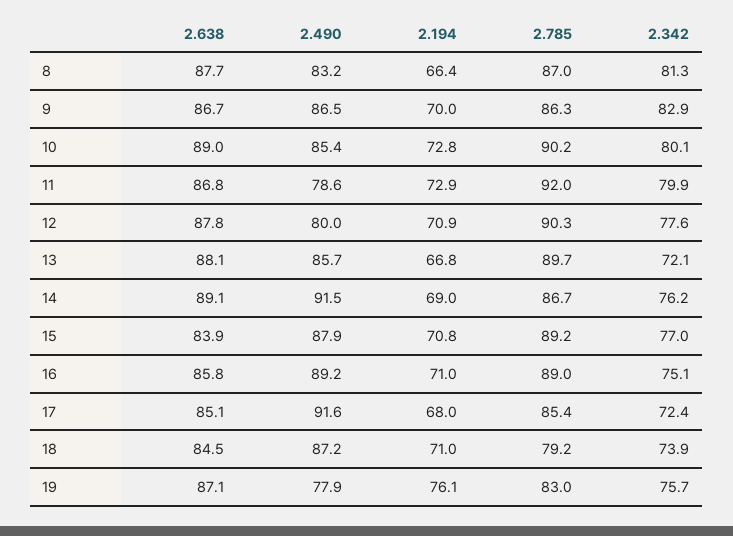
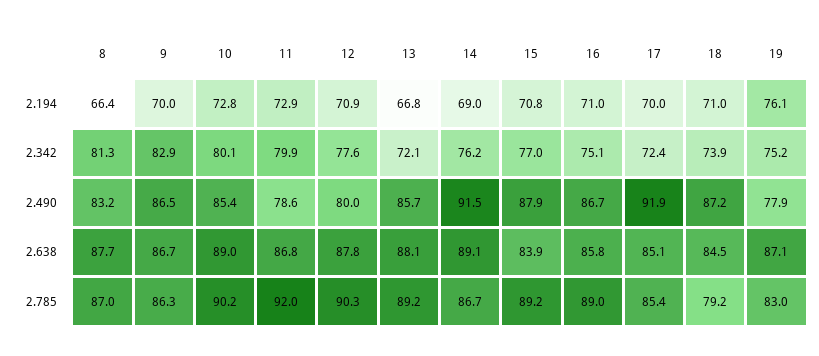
2.785, 13: 89.7 -> 89.2
2.490, 16: 89.2 -> 86.7
2.490, 17: 91.6 -> 91.9
2.194, 17: 68 -> 70
2.342, 19: 75.7 -> 75.2

